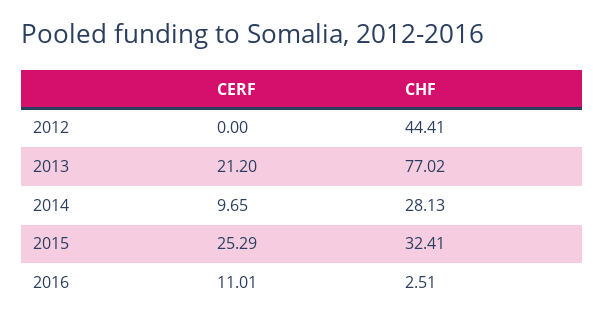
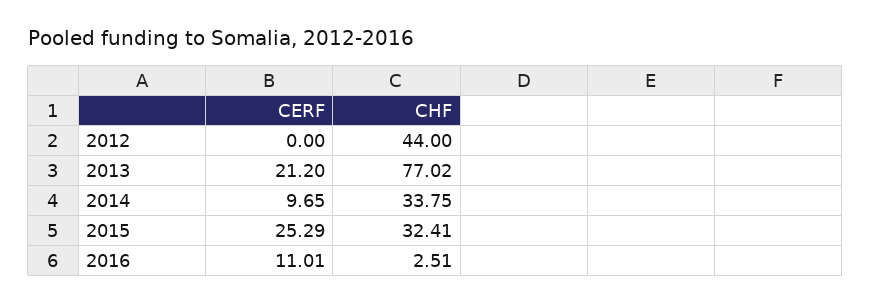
CHF, 2012: 44.41 -> 44
CHF, 2014: 28.13 -> 33.75

